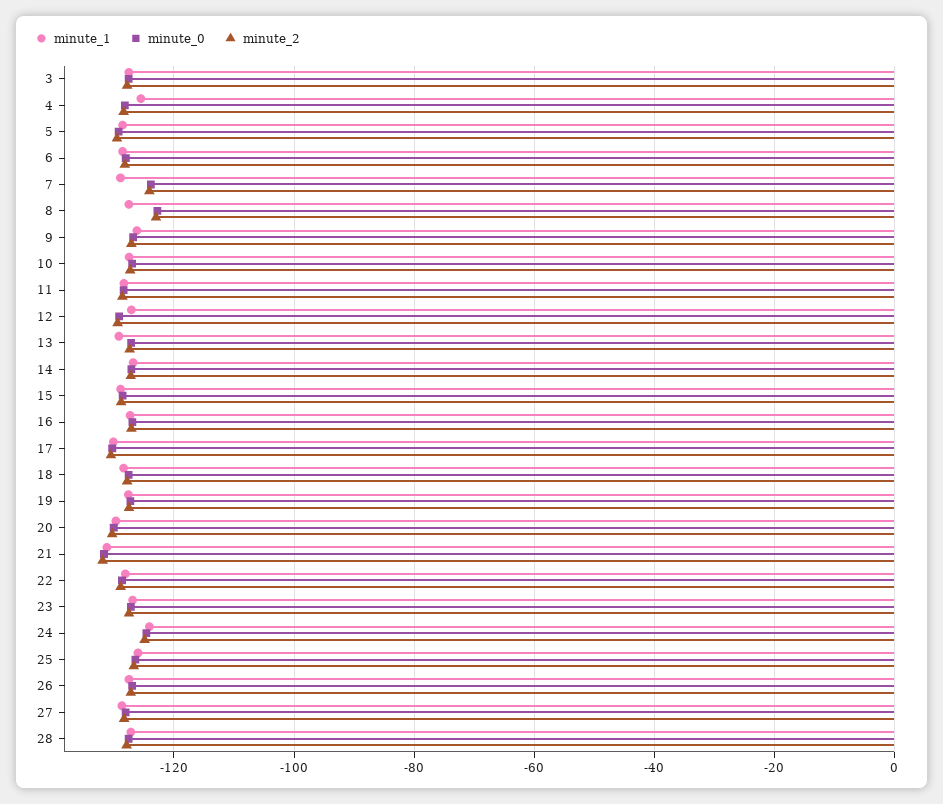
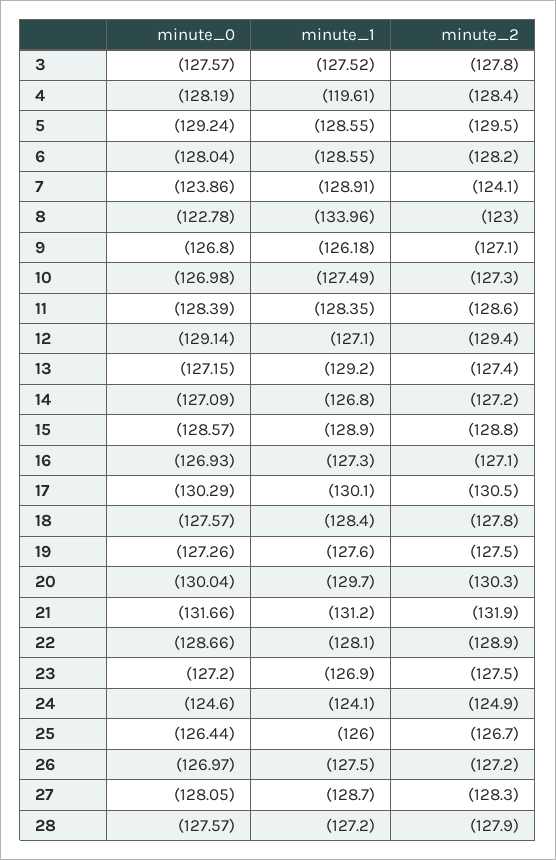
minute_1, 4: -126 -> -119.61
minute_1, 8: -128 -> -133.96

